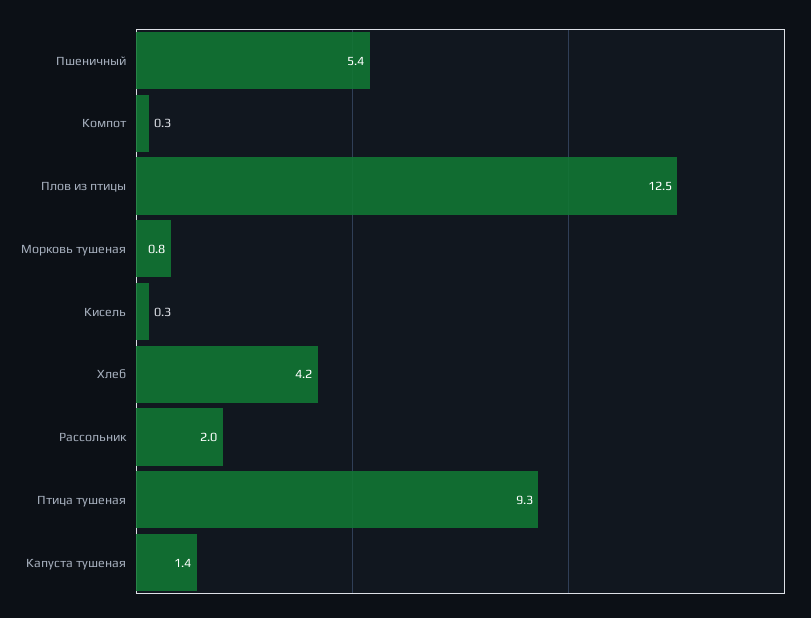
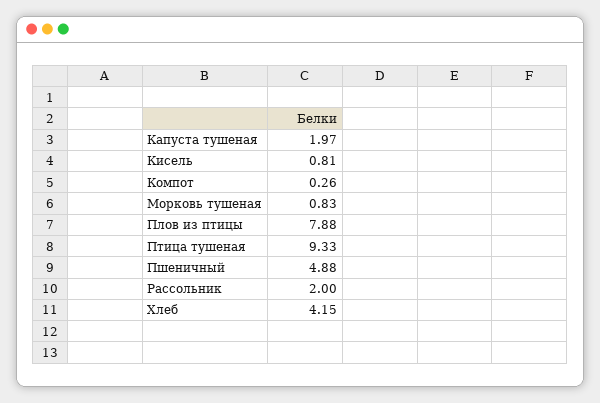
Пшеничный: 5.4 -> 4.88
Плов из птицы: 12.5 -> 7.88
Кисель: 0.3 -> 0.81
Капуста тушеная: 1.4 -> 1.97

